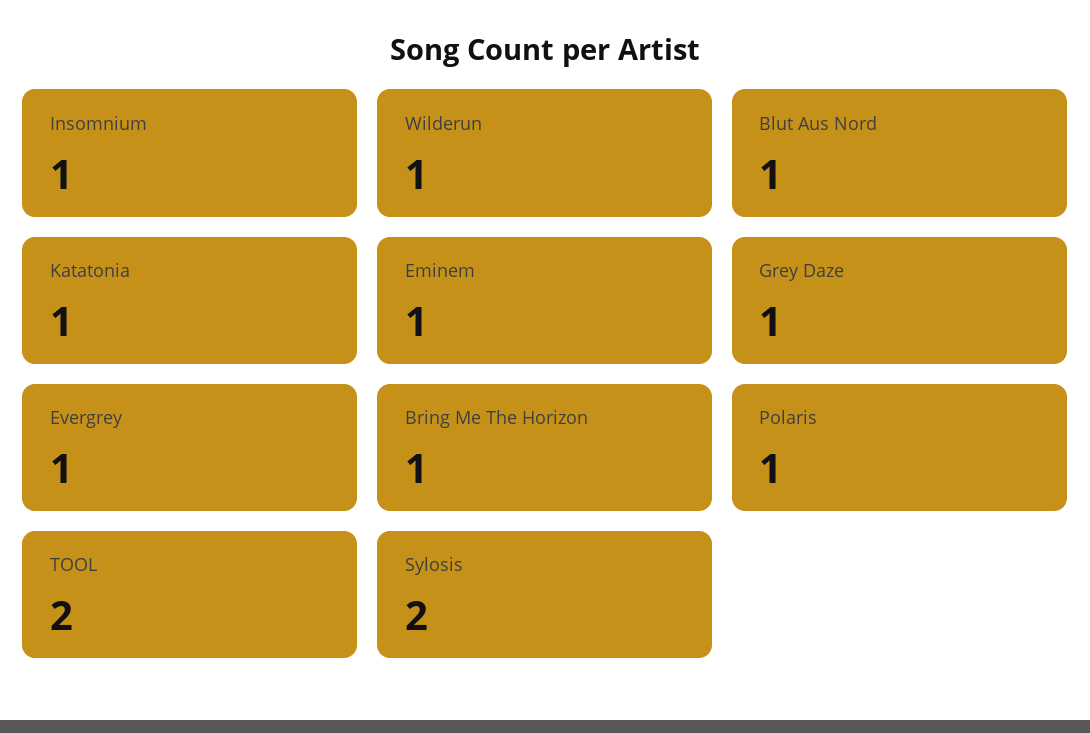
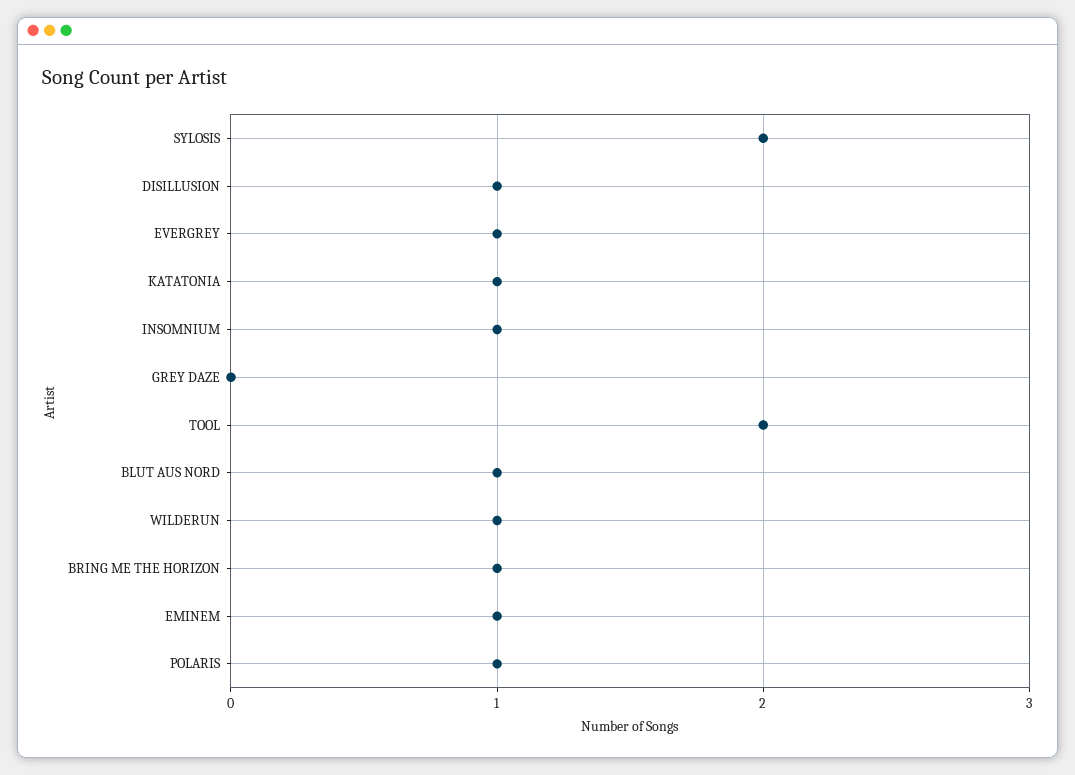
Grey Daze: 1 -> 0
DISILLUSION: none -> 1

